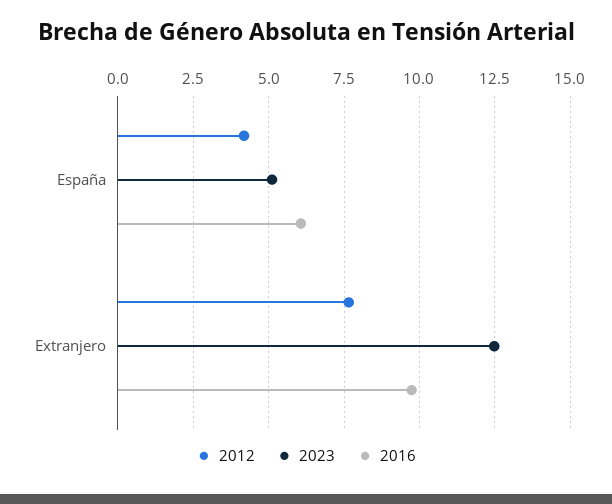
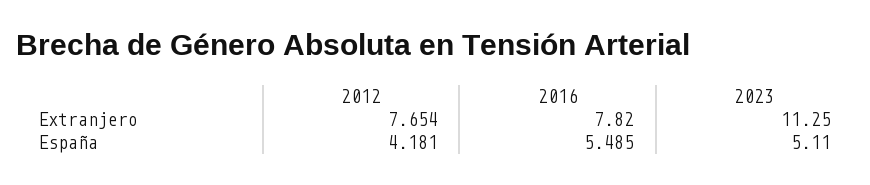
2016, España: 6 -> 5.485
2023, Extranjero: 12.5 -> 11.25
2016, Extranjero: 9.75 -> 7.82

